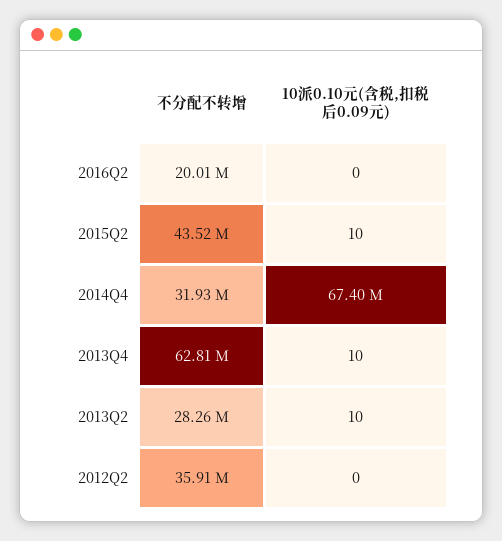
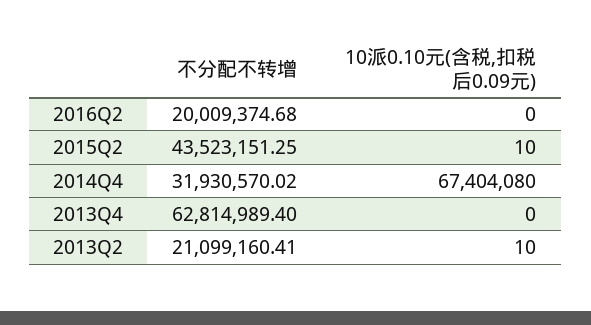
10派0.10元(含税,扣税后0.09元), 2013Q4: 10 -> 0
不分配不转增, 2013Q2: 28260000 -> 21099160.41
不分配不转增, 2012Q2: 35910000 -> none
10派0.10元(含税,扣税后0.09元), 2012Q2: 0 -> none

